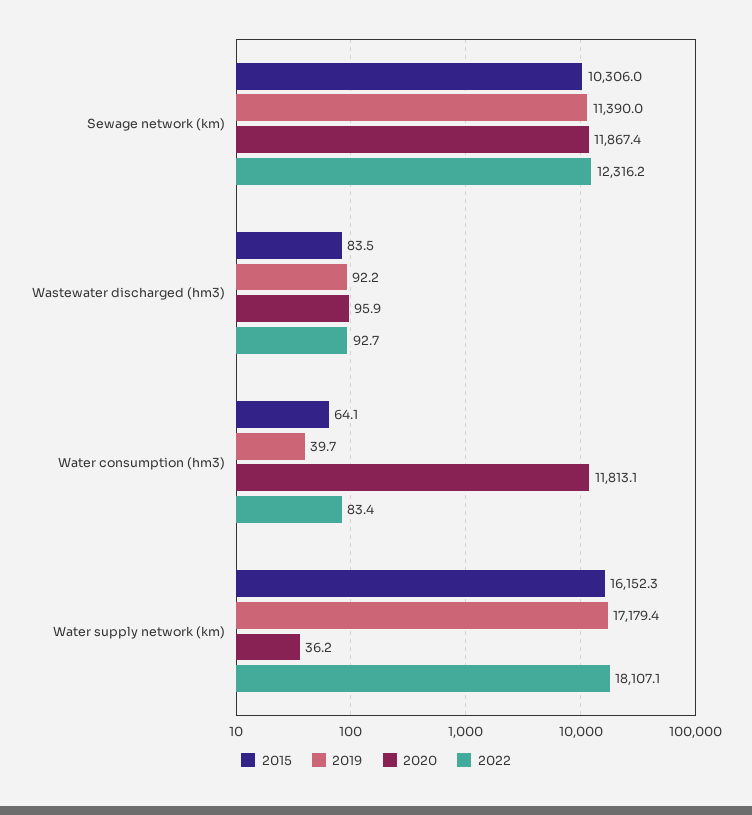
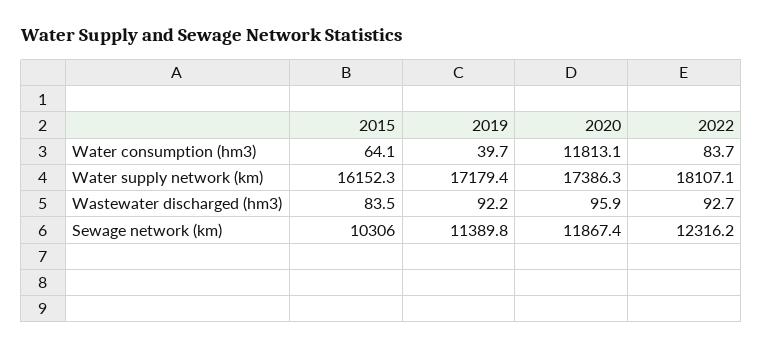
2019, Sewage network (km): 11390 -> 11389.8
2022, Water consumption (hm3): 83.4 -> 83.7
2020, Water supply network (km): 36.2 -> 17386.3

